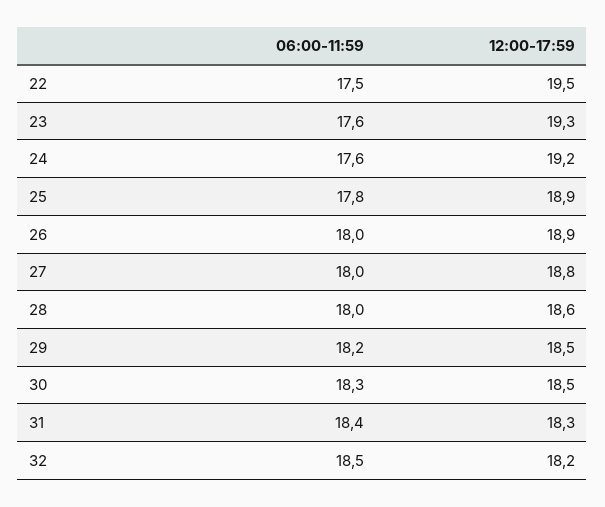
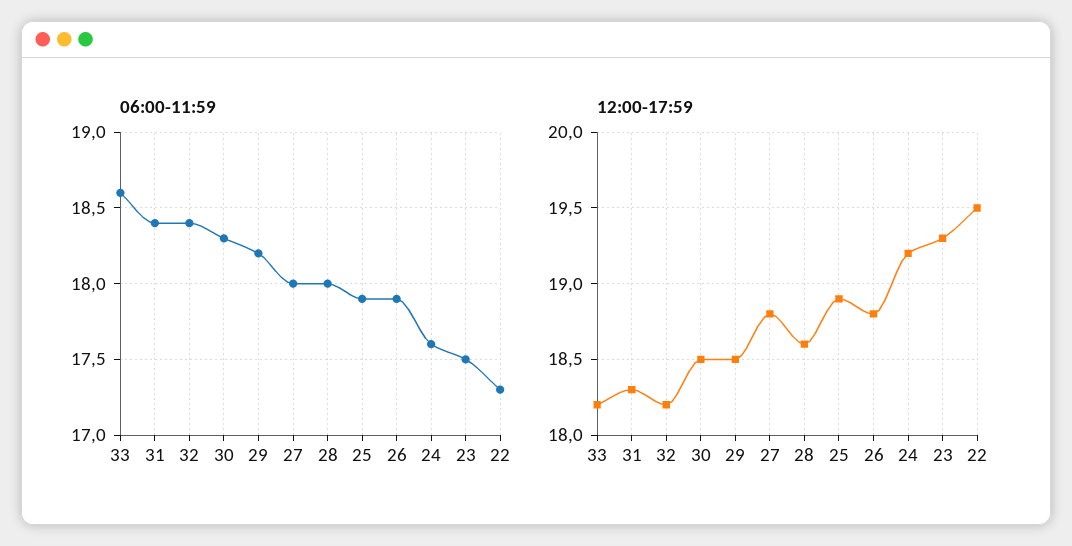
06:00-11:59, 22: 17.5 -> 17.3
06:00-11:59, 23: 17.6 -> 17.5
06:00-11:59, 25: 17.8 -> 17.9
06:00-11:59, 26: 18 -> 17.9
12:00-17:59, 26: 18.9 -> 18.8
06:00-11:59, 32: 18.5 -> 18.4
06:00-11:59, 33: none -> 18.6
12:00-17:59, 33: none -> 18.2

